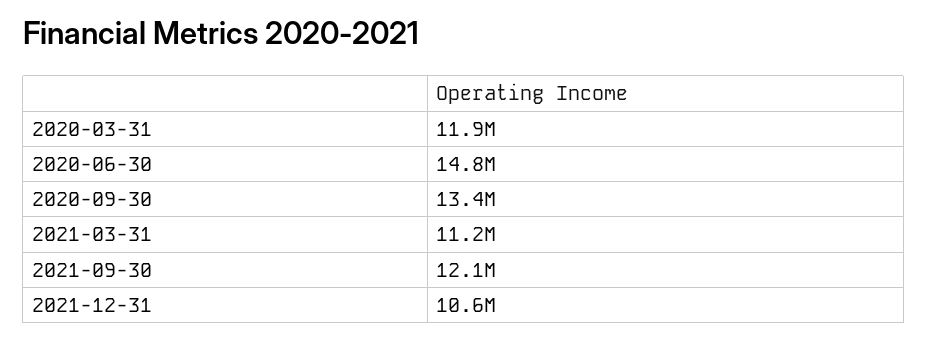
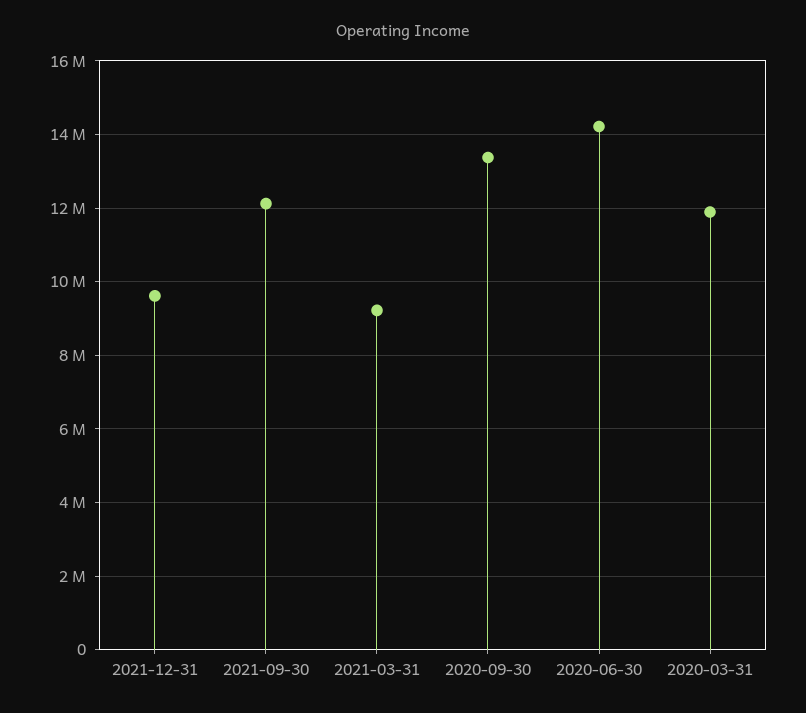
2020-06-30: 14800000 -> 14200000
2021-03-31: 11200000 -> 9200000
2021-12-31: 10600000 -> 9600000

